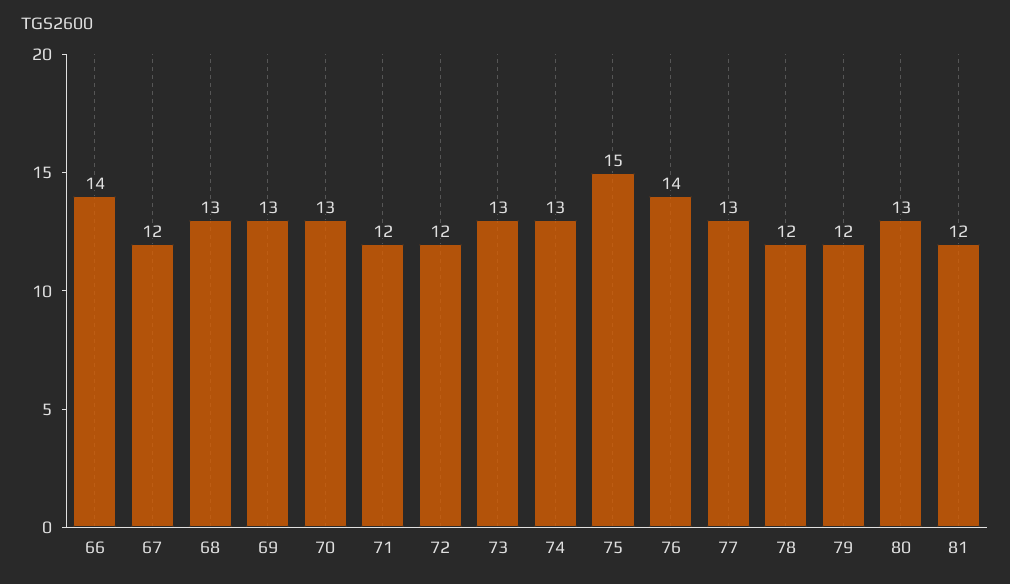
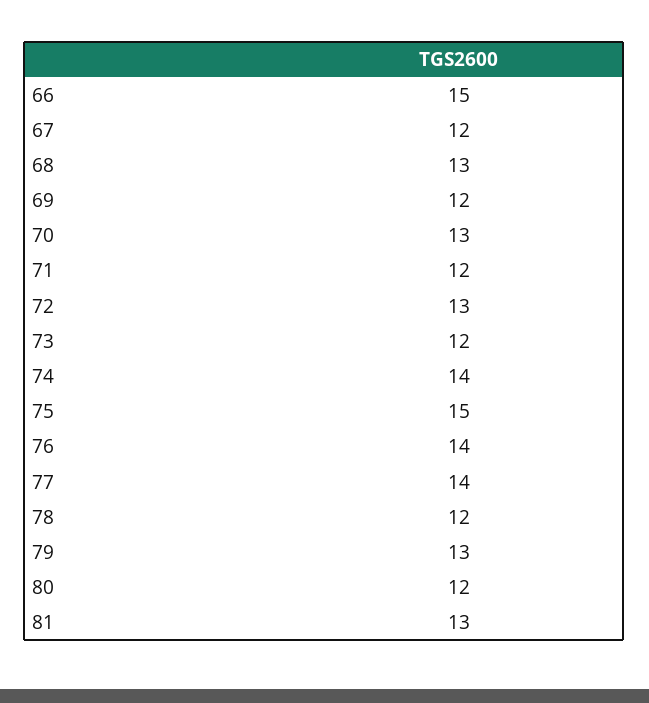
66: 14 -> 15
69: 13 -> 12
72: 12 -> 13
73: 13 -> 12
74: 13 -> 14
77: 13 -> 14
79: 12 -> 13
80: 13 -> 12
81: 12 -> 13

